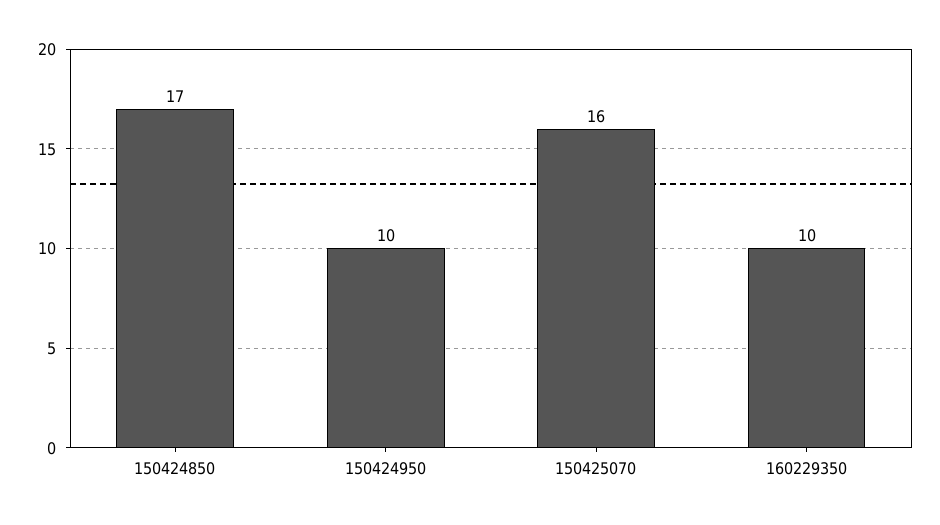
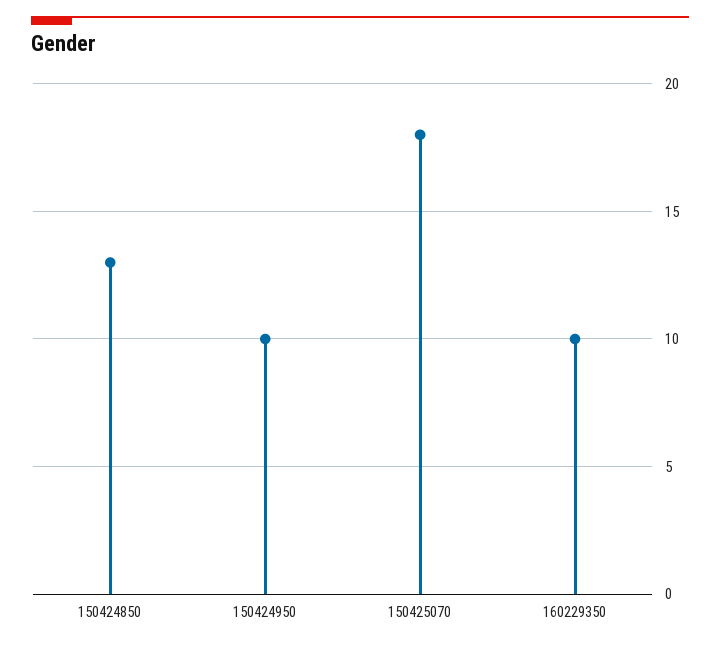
150424850: 17 -> 13
150425070: 16 -> 18

